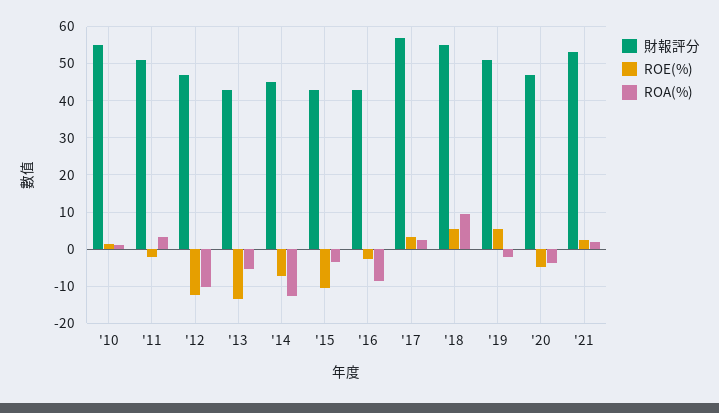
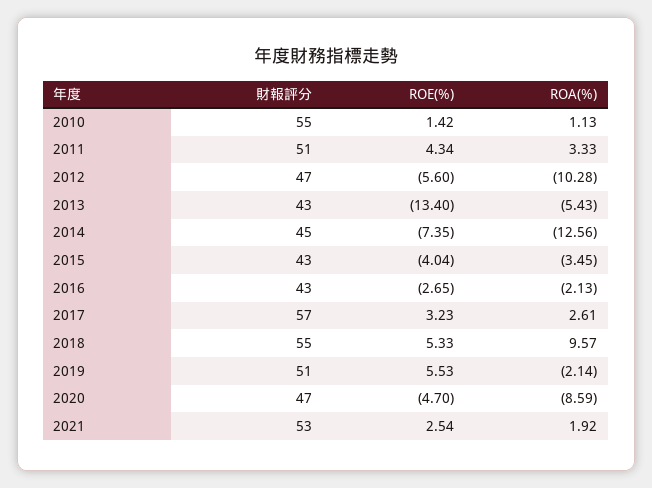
ROE(%), '11: -2 -> 4.34
ROE(%), '12: -12 -> -5.6
ROE(%), '15: -10 -> -4.04
ROA(%), '16: -8 -> -2.13
ROA(%), '20: -4 -> -8.59

